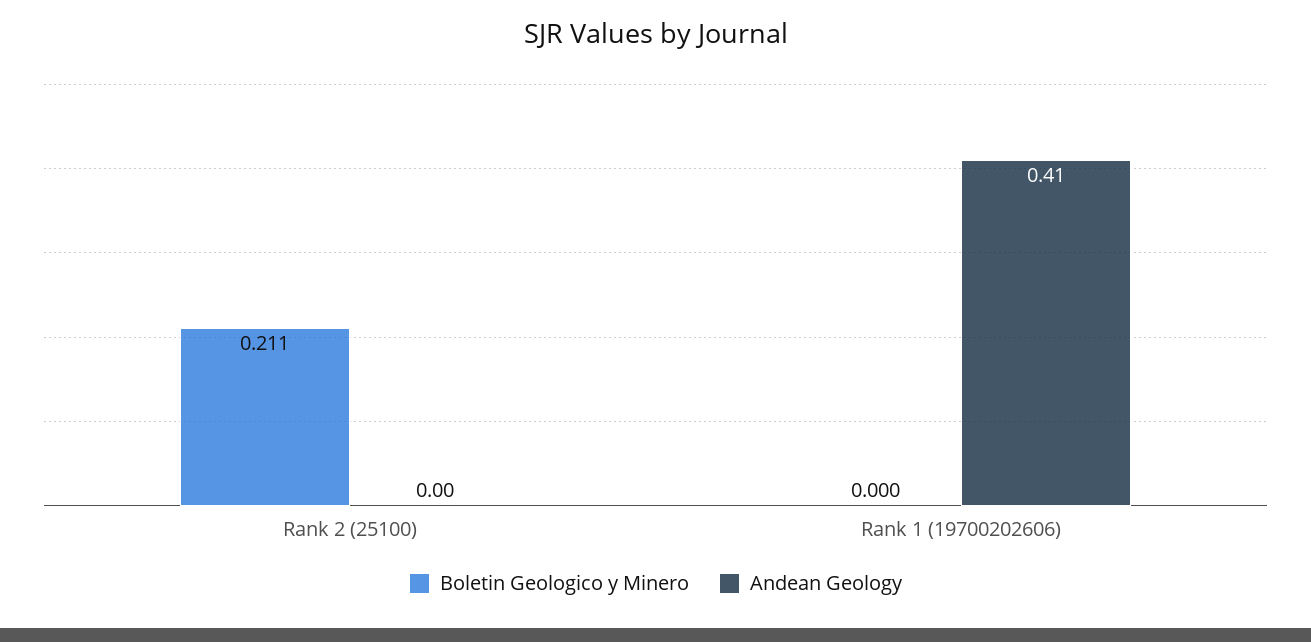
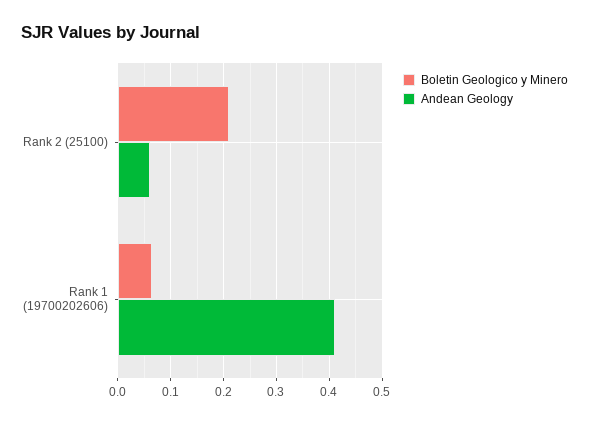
Andean Geology, Rank 2 (25100): 0 -> 0.06
Boletin Geologico y Minero, Rank 1 (19700202606): 0 -> 0.06

